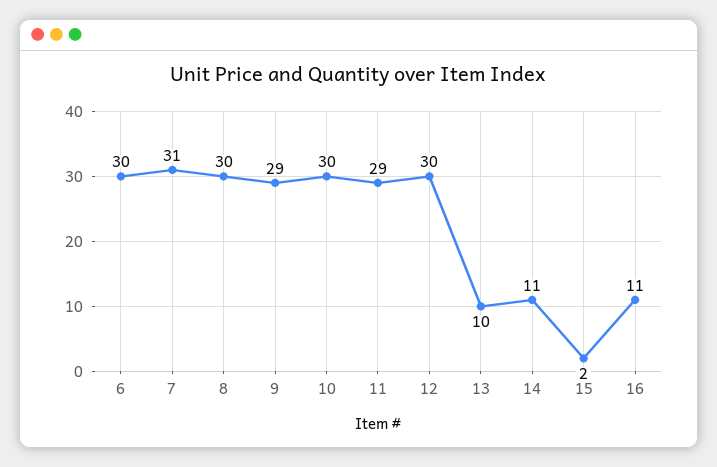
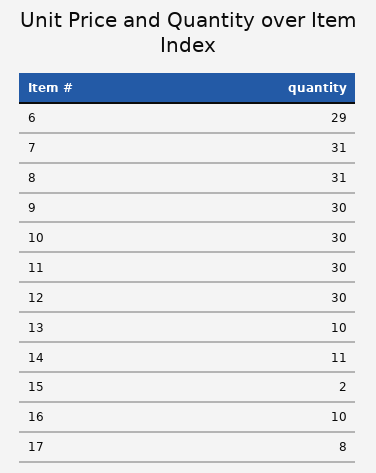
6: 30 -> 29
8: 30 -> 31
9: 29 -> 30
11: 29 -> 30
16: 11 -> 10
17: none -> 8

